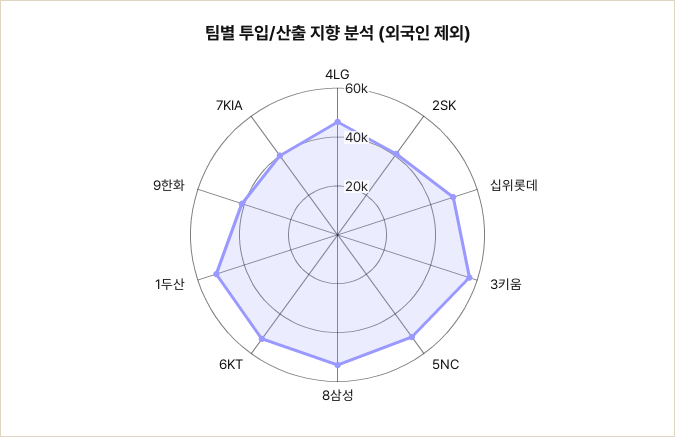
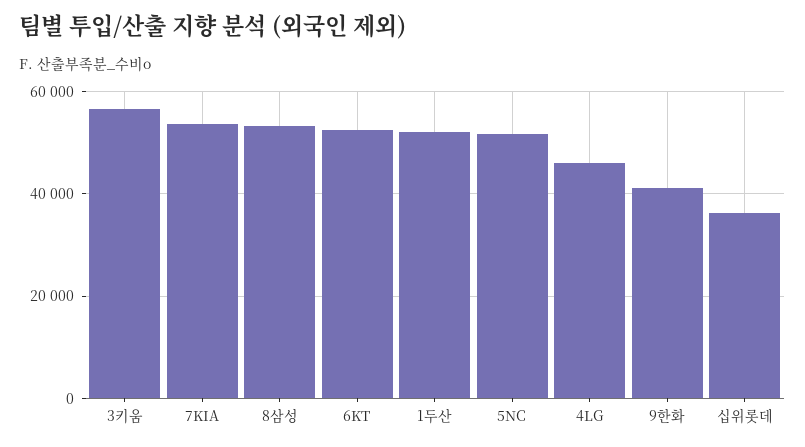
2SK: 40000 -> none
십위롯데: 50000 -> 36000
7KIA: 40000 -> 54000

